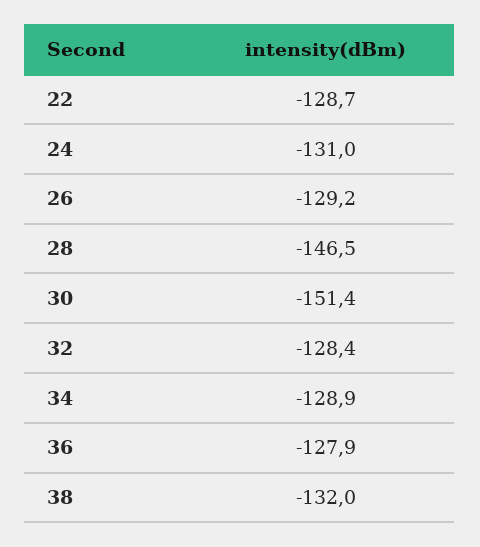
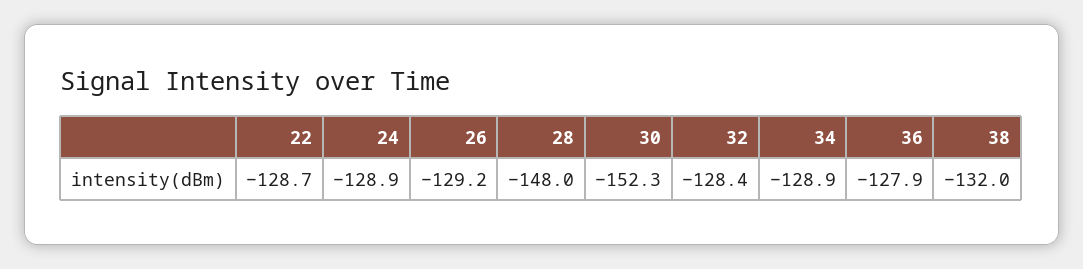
24: -131 -> -128.9
28: -146.5 -> -148
30: -151.4 -> -152.3

